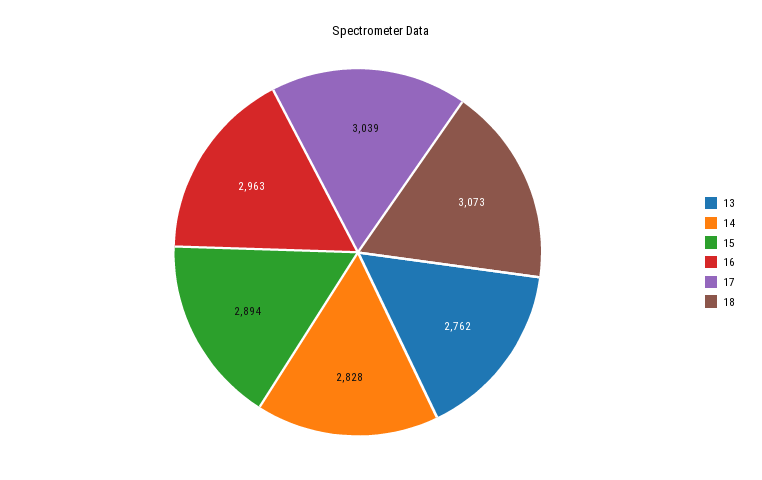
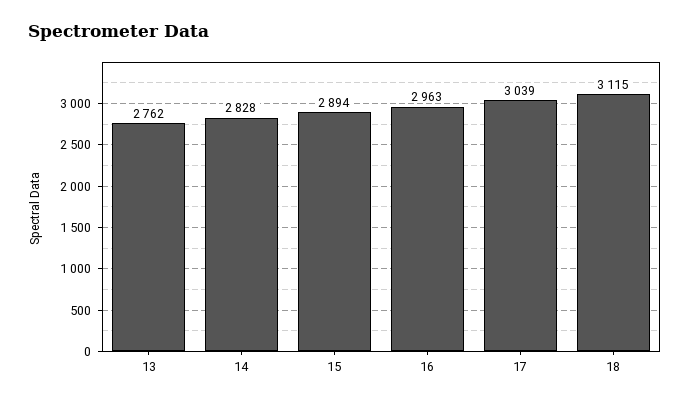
18: 3073 -> 3115

